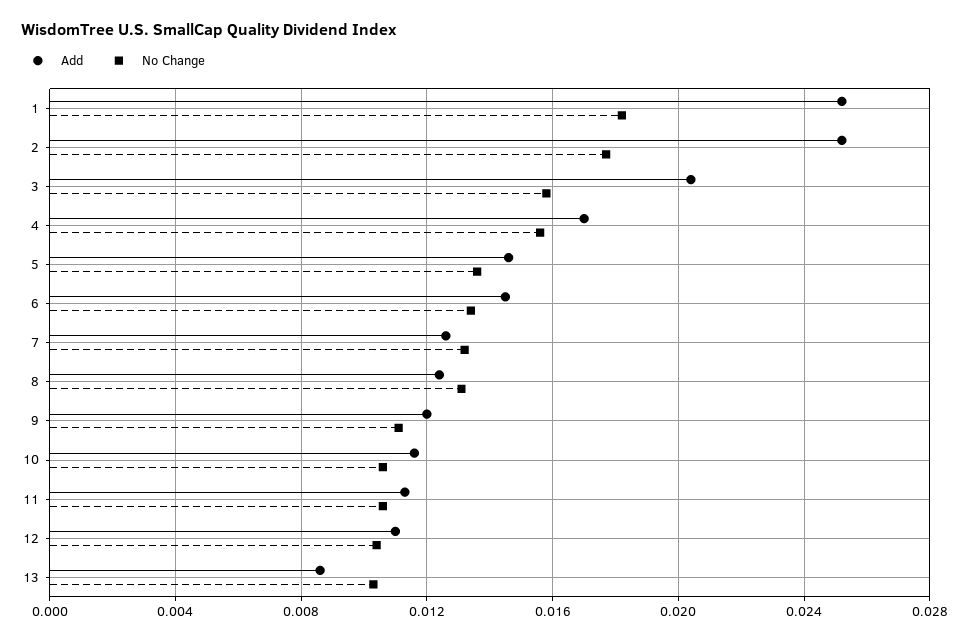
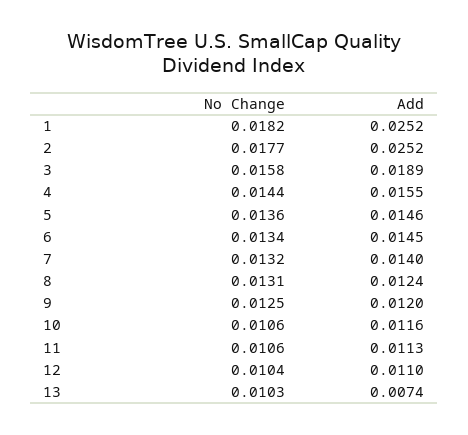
Add, 3: 0.0205 -> 0.0189
Add, 4: 0.017 -> 0.0155
No Change, 4: 0.0155 -> 0.0144
Add, 7: 0.0125 -> 0.014
No Change, 9: 0.011 -> 0.0125
Add, 13: 0.0085 -> 0.0074

